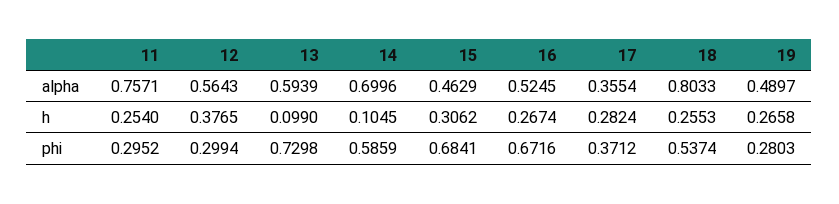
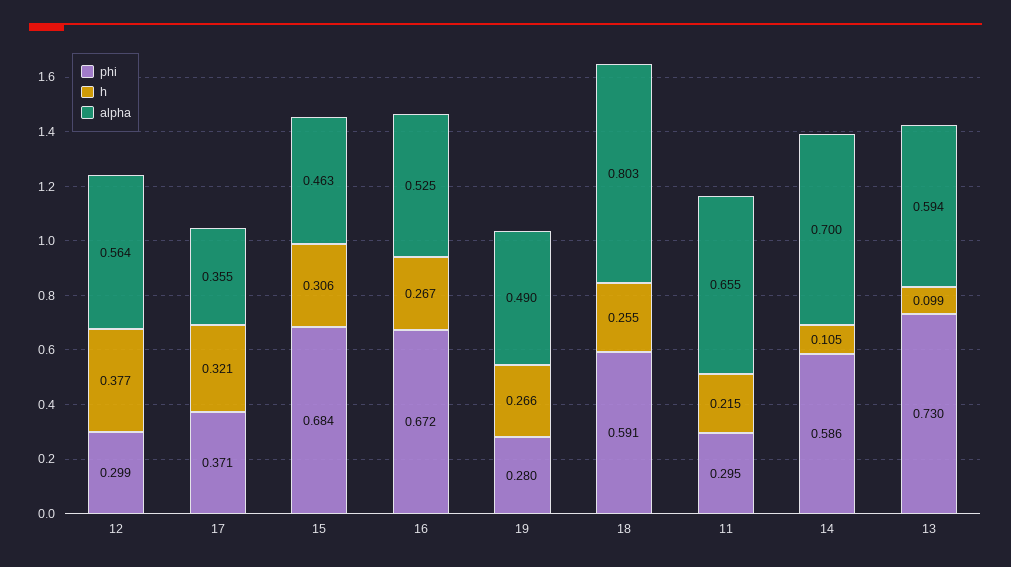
alpha, 11: 0.7571 -> 0.655
h, 11: 0.254 -> 0.215
h, 17: 0.2824 -> 0.321
phi, 18: 0.5374 -> 0.591

